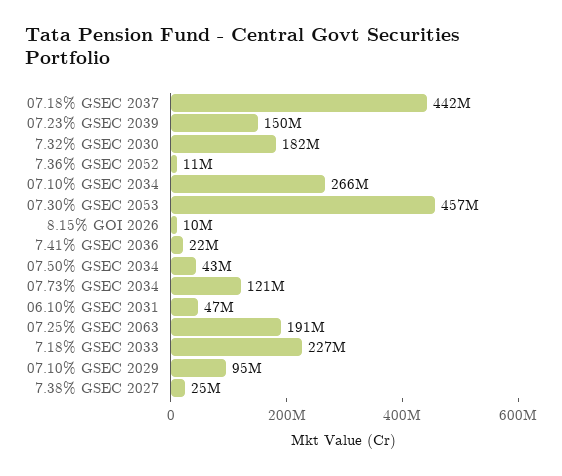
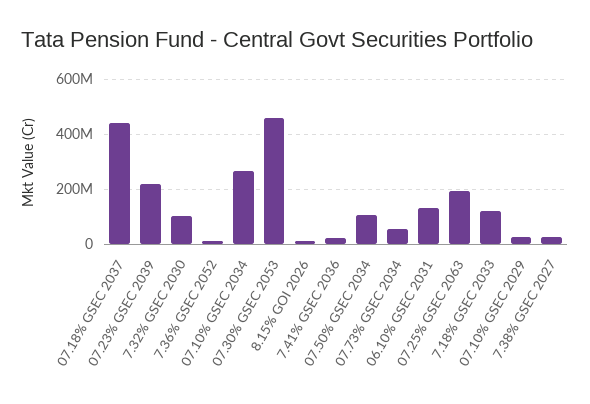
07.23% GSEC 2039: 150000000 -> 225000000
7.32% GSEC 2030: 182000000 -> 100000000
07.50% GSEC 2034: 43000000 -> 100000000
07.73% GSEC 2034: 121000000 -> 50000000
06.10% GSEC 2031: 47000000 -> 125000000
7.18% GSEC 2033: 227000000 -> 125000000
07.10% GSEC 2029: 95000000 -> 25000000

